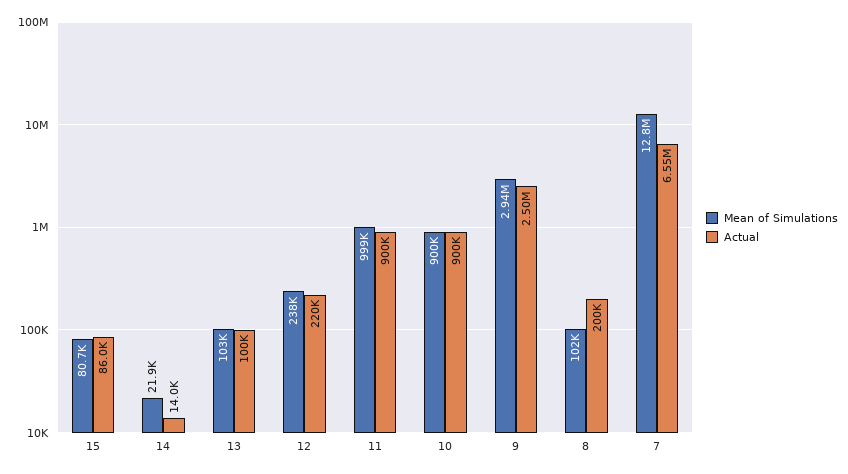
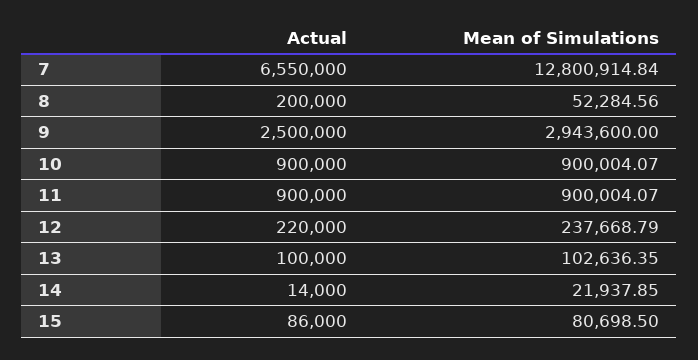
Mean of Simulations, 11: 999000 -> 900004.07
Mean of Simulations, 8: 102000 -> 52284.56

